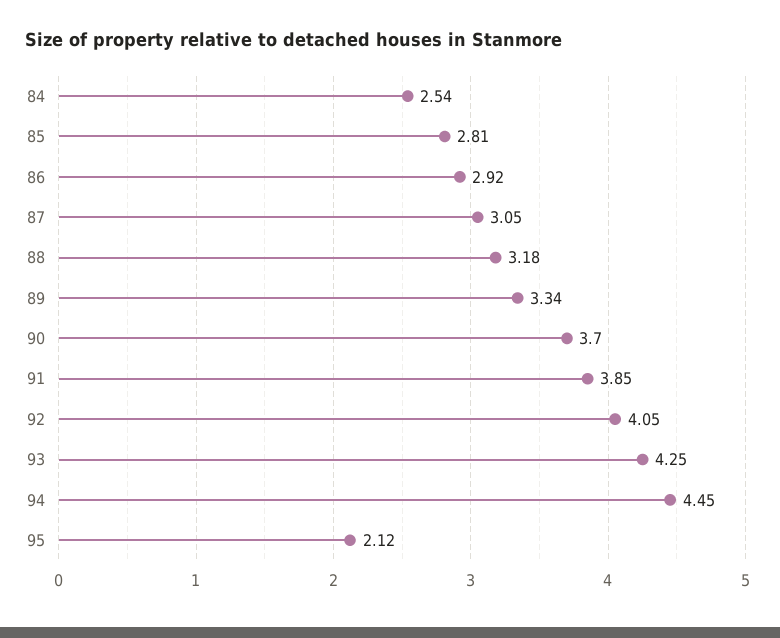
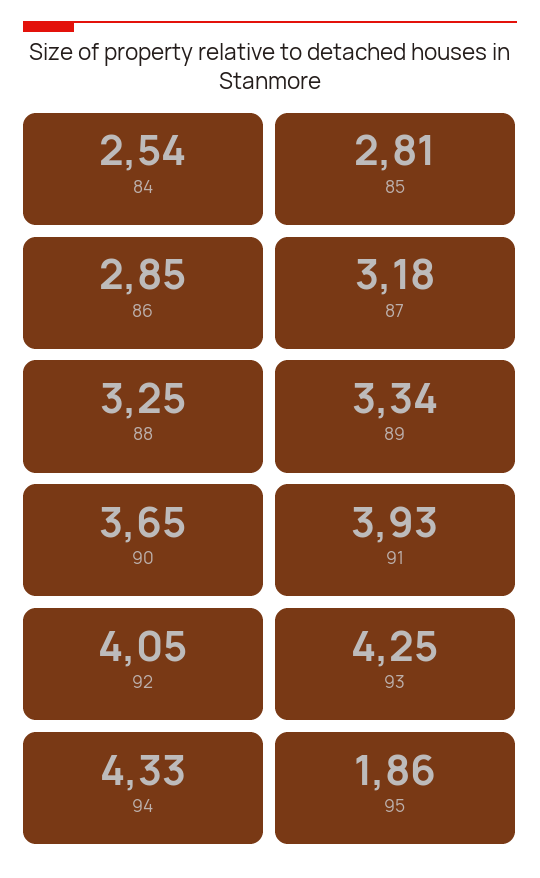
86: 2.92 -> 2.85
87: 3.05 -> 3.18
88: 3.18 -> 3.25
90: 3.7 -> 3.65
91: 3.85 -> 3.93
94: 4.45 -> 4.33
95: 2.12 -> 1.86

